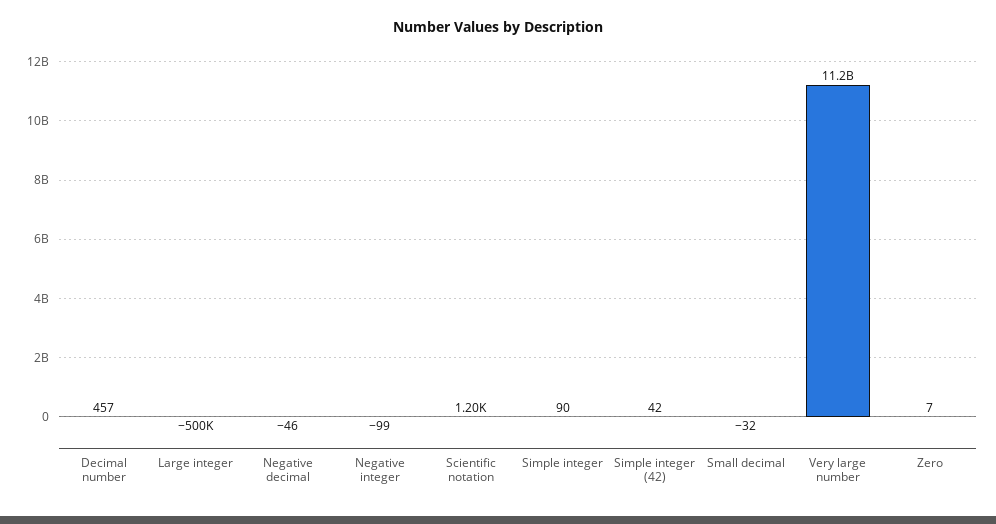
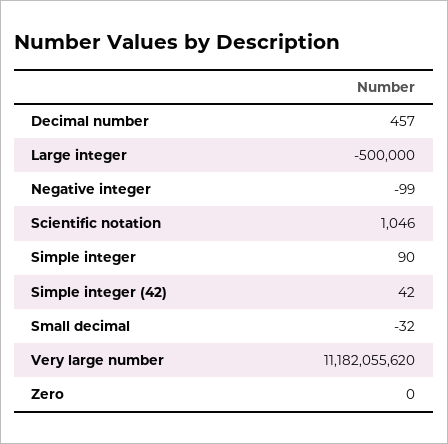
Negative decimal: -46 -> none
Scientific notation: 1200 -> 1046
Zero: 7 -> 0

